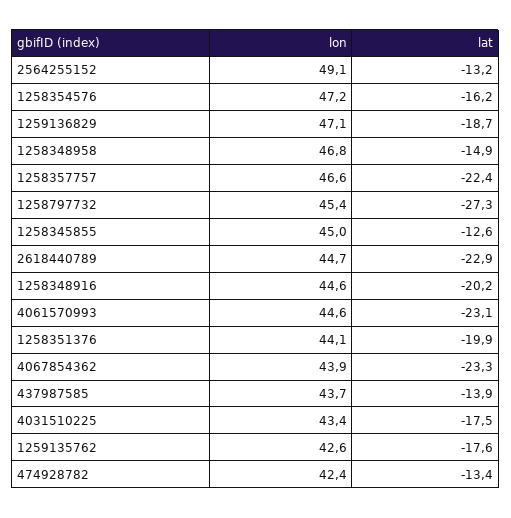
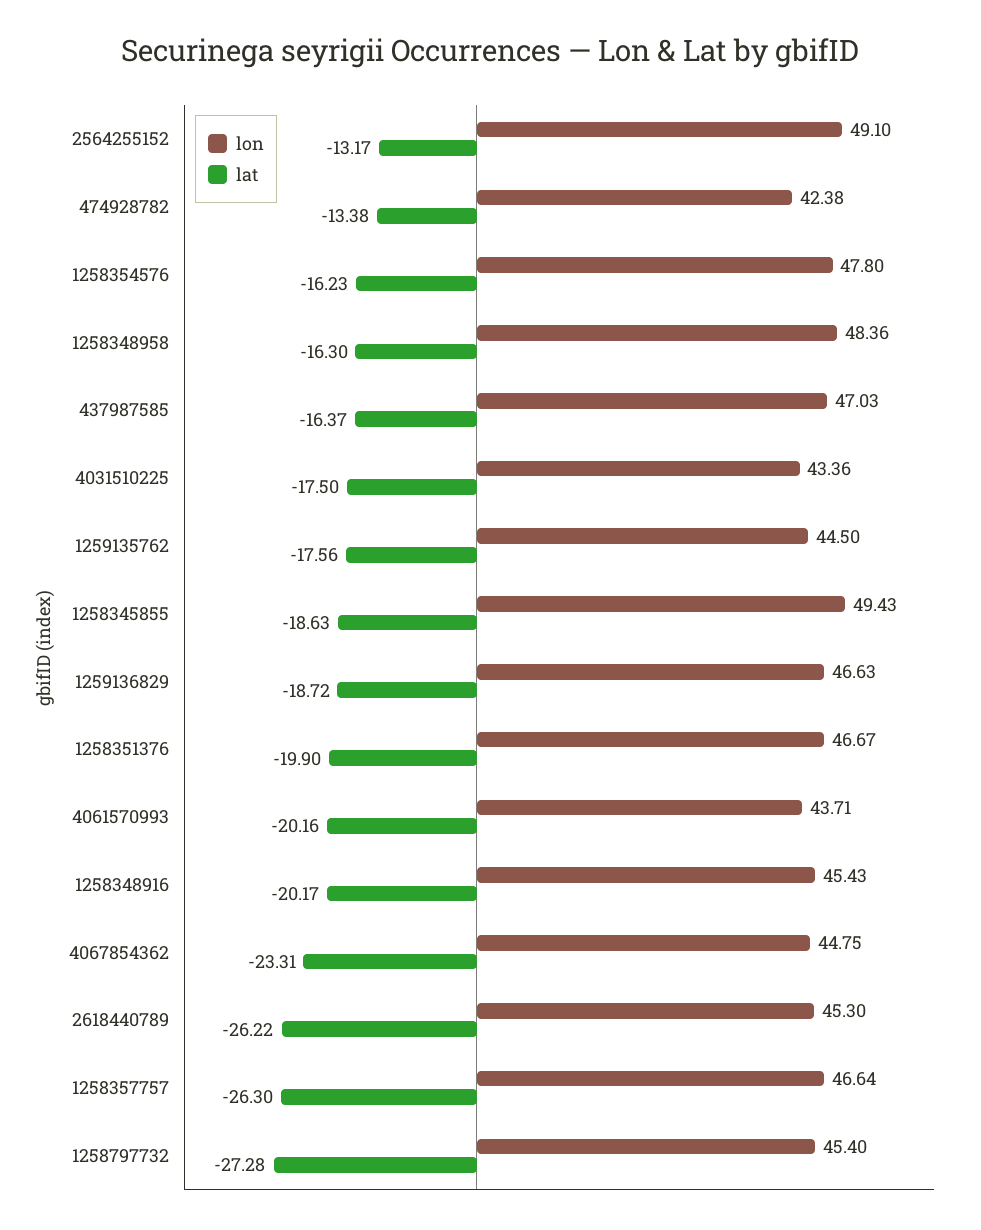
lon, 1258354576: 47.2 -> 47.8
lon, 1259136829: 47.1 -> 46.63
lon, 1258348958: 46.8 -> 48.36
lat, 1258348958: -14.9 -> -16.3
lat, 1258357757: -22.4 -> -26.3
lon, 1258345855: 45 -> 49.43
lat, 1258345855: -12.6 -> -18.63
lon, 2618440789: 44.7 -> 45.3
lat, 2618440789: -22.9 -> -26.22
lon, 1258348916: 44.6 -> 45.43
lon, 4061570993: 44.6 -> 43.71
lat, 4061570993: -23.1 -> -20.16
lon, 1258351376: 44.1 -> 46.67
lon, 4067854362: 43.9 -> 44.75
lon, 437987585: 43.7 -> 47.03
lat, 437987585: -13.9 -> -16.37
lon, 1259135762: 42.6 -> 44.5

